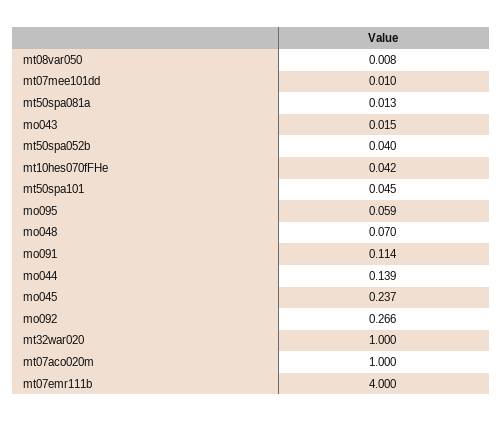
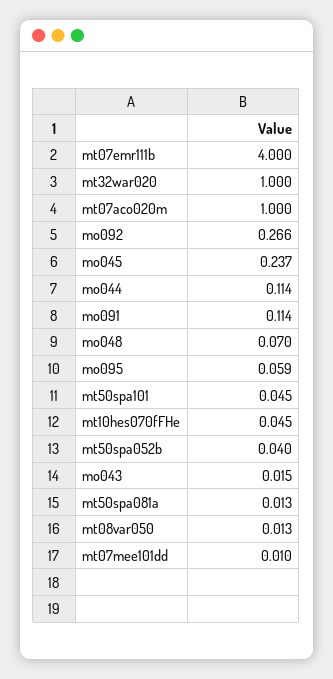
mt08var050: 0.008 -> 0.013
mt10hes070fFHe: 0.042 -> 0.045
mo044: 0.139 -> 0.114

